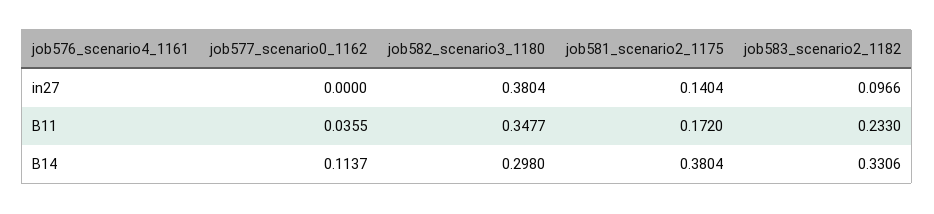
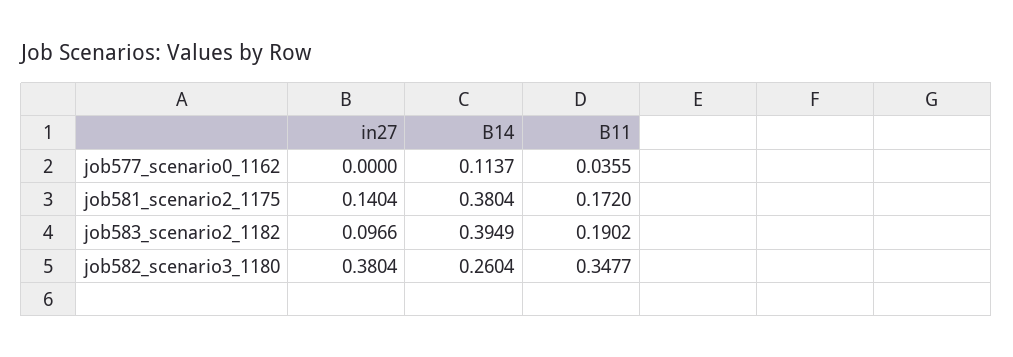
job583_scenario2_1182, B11: 0.233 -> 0.1902
job582_scenario3_1180, B14: 0.298 -> 0.2604
job583_scenario2_1182, B14: 0.3306 -> 0.3949

